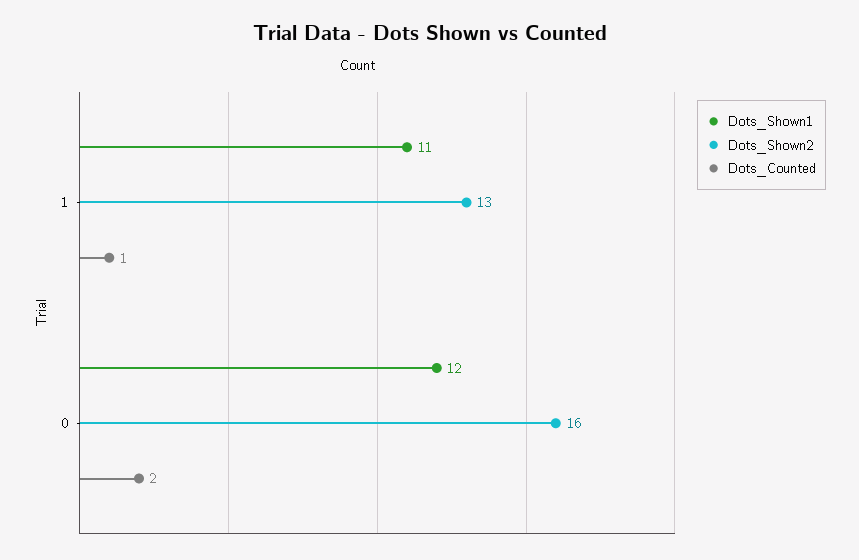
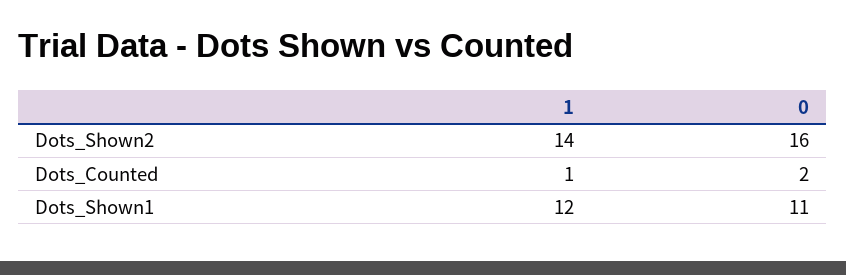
Dots_Shown1, 1: 11 -> 12
Dots_Shown2, 1: 13 -> 14
Dots_Shown1, 0: 12 -> 11

